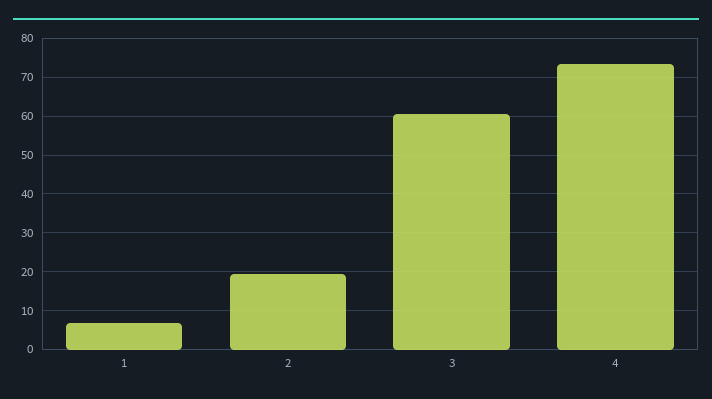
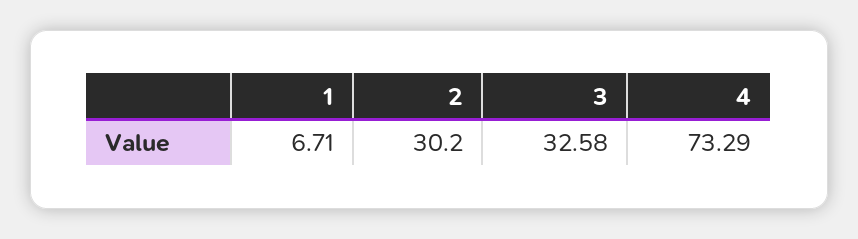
2: 20 -> 30.2
3: 60 -> 32.58

